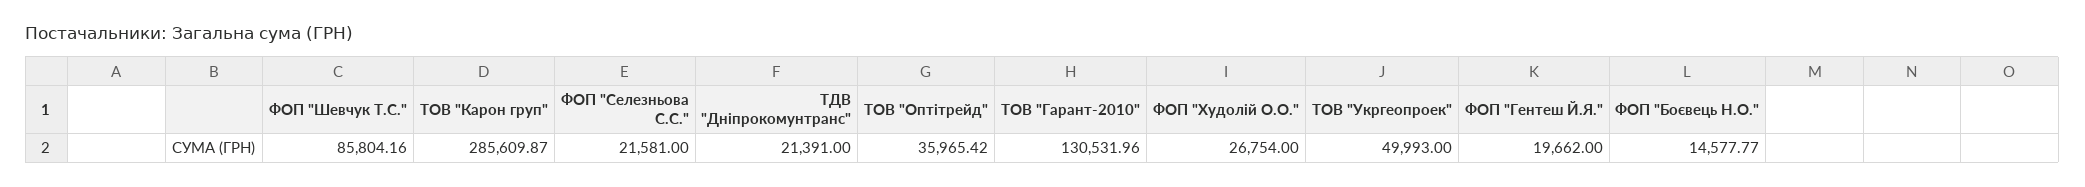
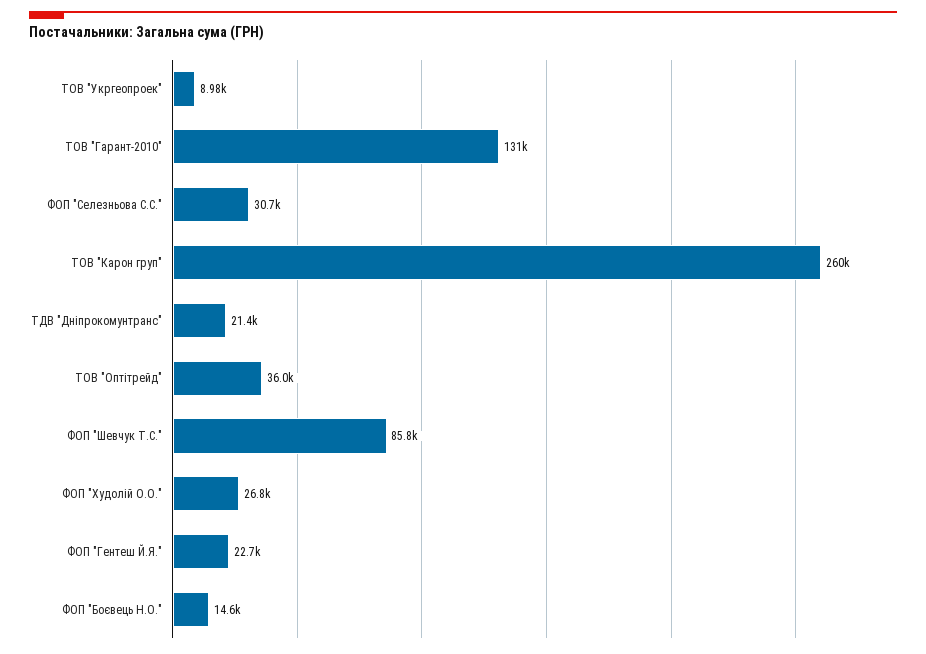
ТОВ "Карон груп": 285609.87 -> 260000
ФОП "Селезньова С.С.": 21581 -> 30700
ТОВ "Укргеопроек": 49993 -> 8980
ФОП "Гентеш Й.Я.": 19662 -> 22700

